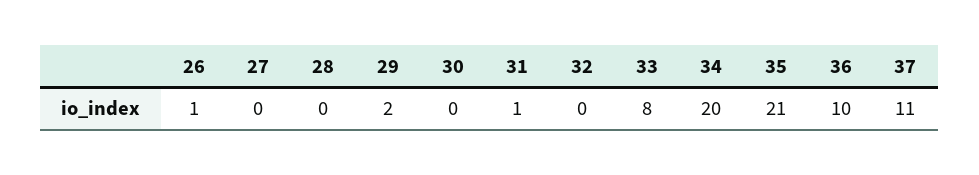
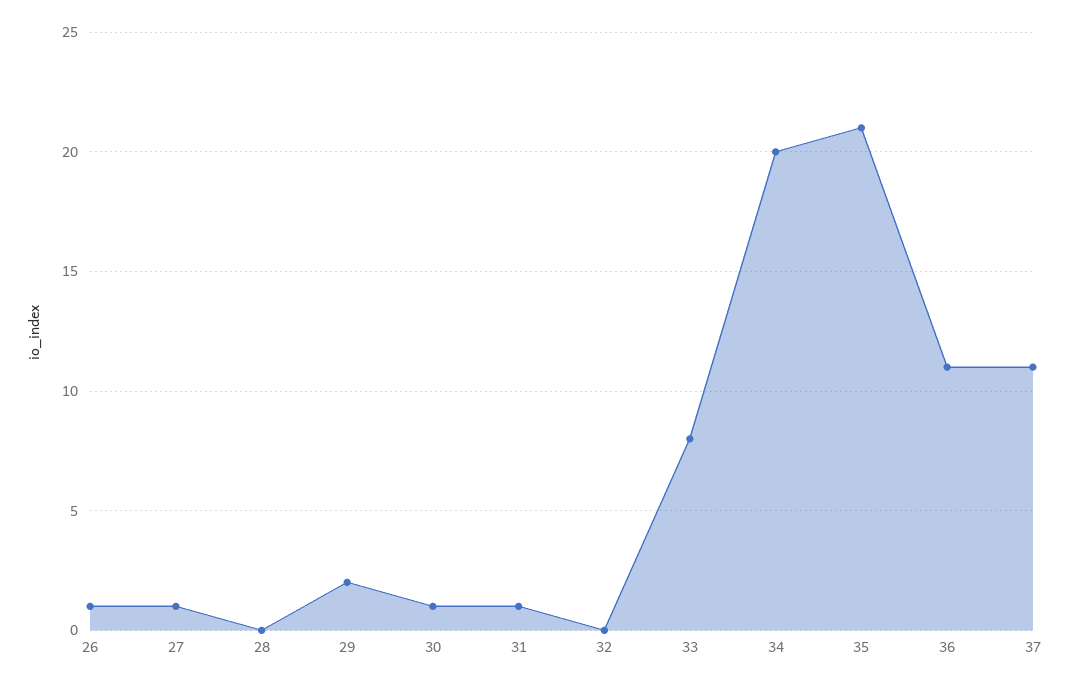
27: 0 -> 1
30: 0 -> 1
36: 10 -> 11

